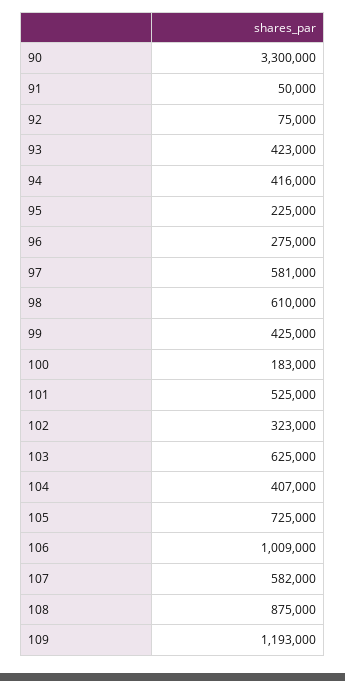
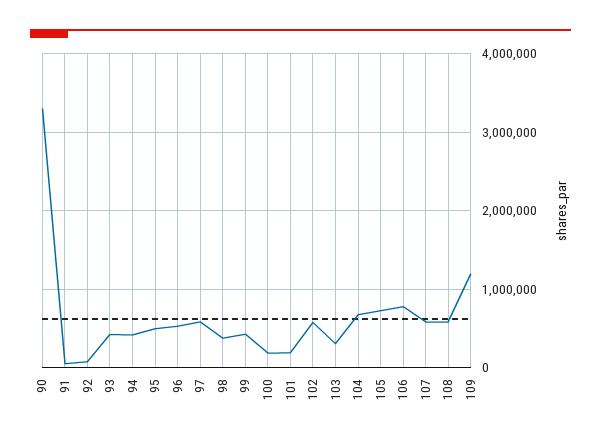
95: 225000 -> 500000
96: 275000 -> 500000
98: 610000 -> 400000
101: 525000 -> 200000
102: 323000 -> 600000
103: 625000 -> 300000
104: 407000 -> 700000
106: 1009000 -> 800000
108: 875000 -> 600000

